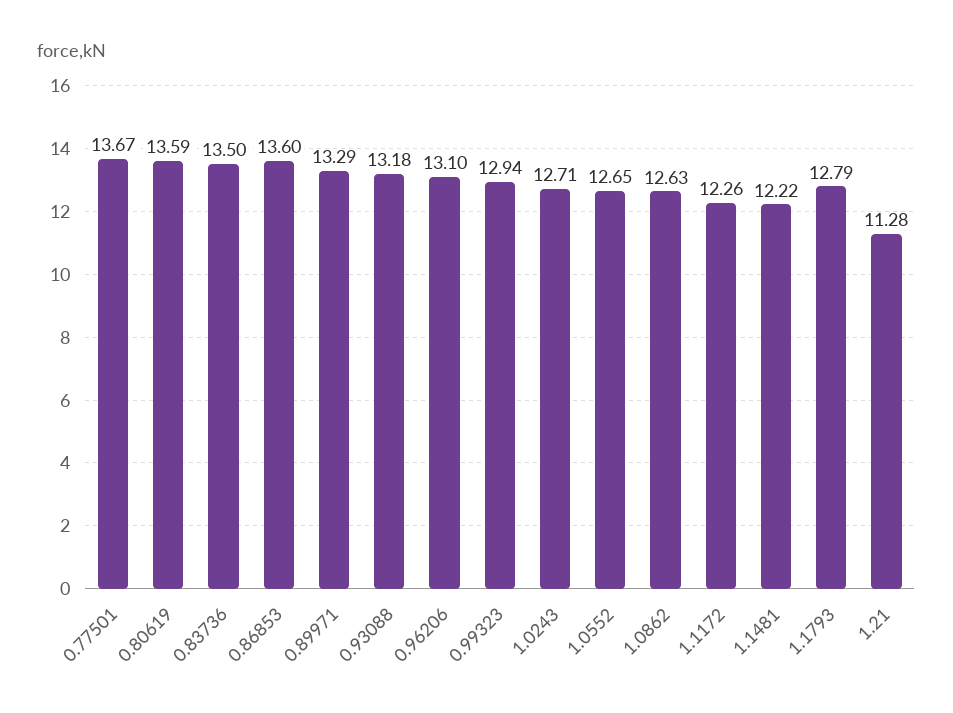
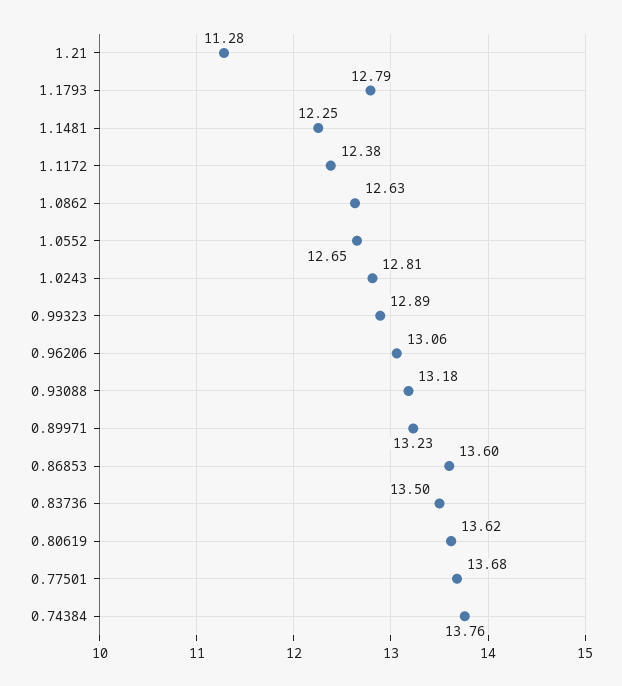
0.77501: 13.67 -> 13.68
0.80619: 13.59 -> 13.62
0.89971: 13.29 -> 13.23
0.96206: 13.1 -> 13.06
0.99323: 12.94 -> 12.89
1.0243: 12.71 -> 12.81
1.1172: 12.26 -> 12.38
1.1481: 12.22 -> 12.25
0.74384: none -> 13.76

